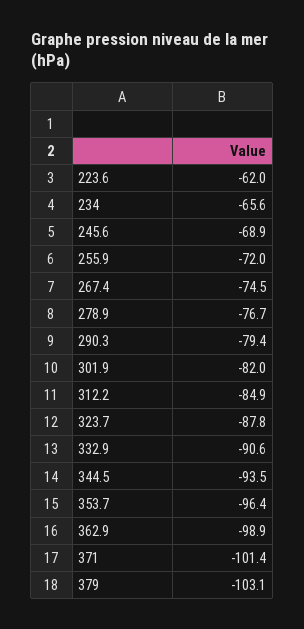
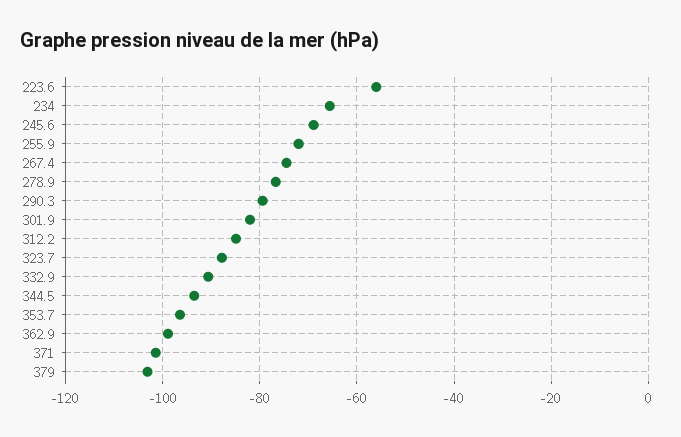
223.6: -62 -> -56

